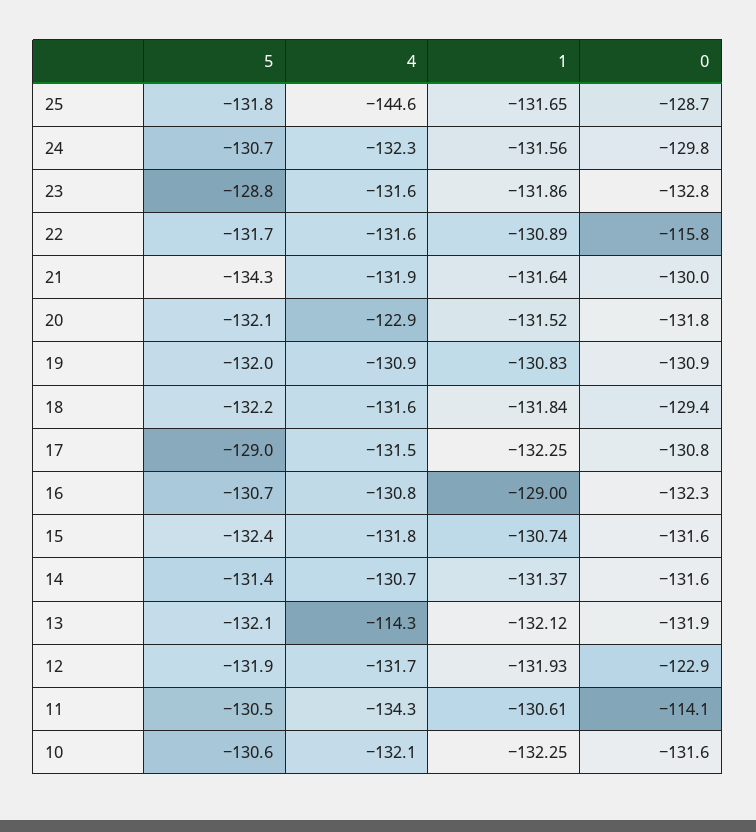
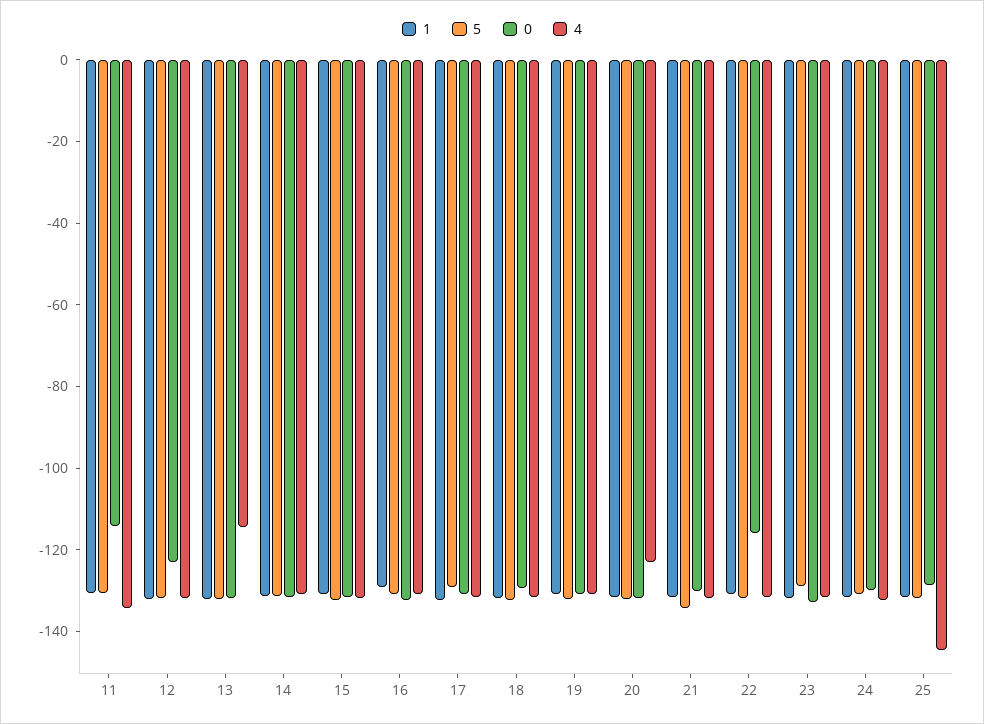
5, 10: -130.6 -> none
4, 10: -132.1 -> none
1, 10: -132.25 -> none
0, 10: -131.6 -> none

